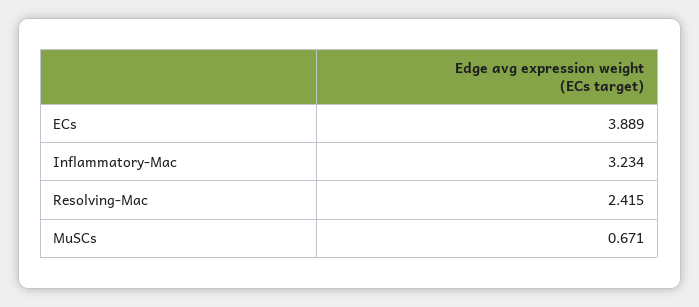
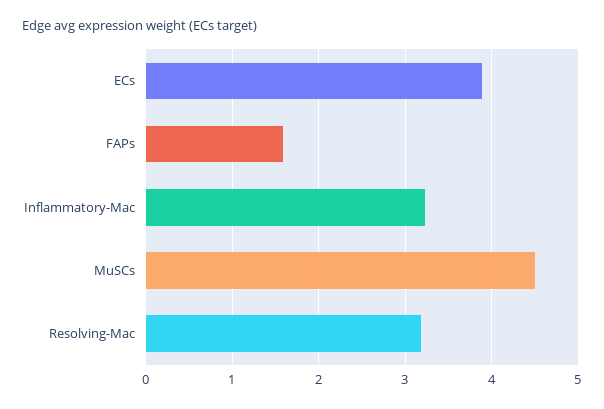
Resolving-Mac: 2.415 -> 3.2
MuSCs: 0.671 -> 4.5
FAPs: none -> 1.6

